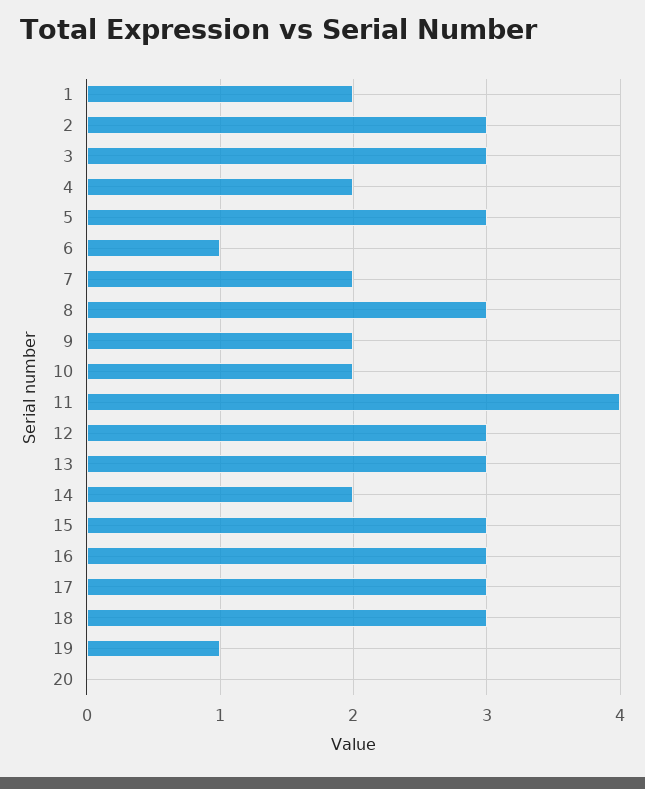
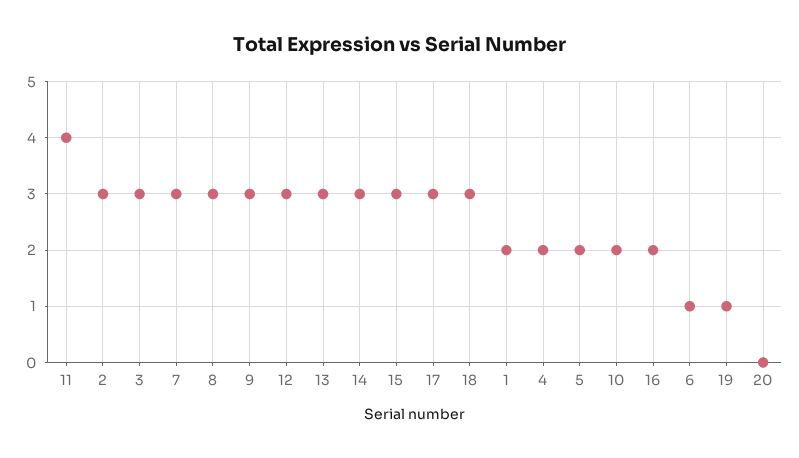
5: 3 -> 2
7: 2 -> 3
9: 2 -> 3
14: 2 -> 3
16: 3 -> 2

